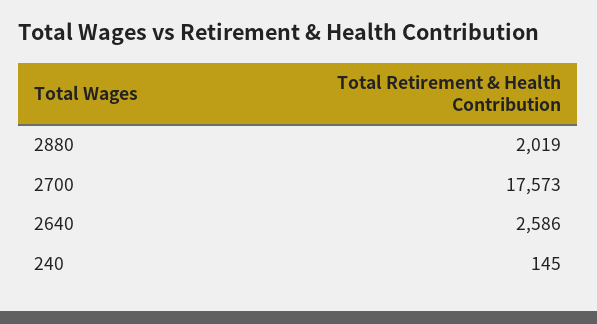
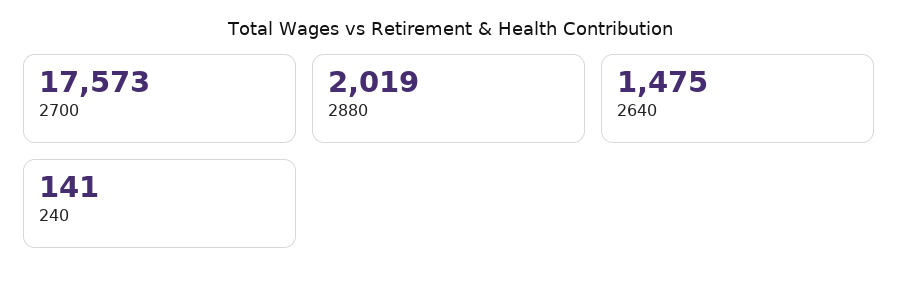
2640: 2586 -> 1475
240: 145 -> 141

